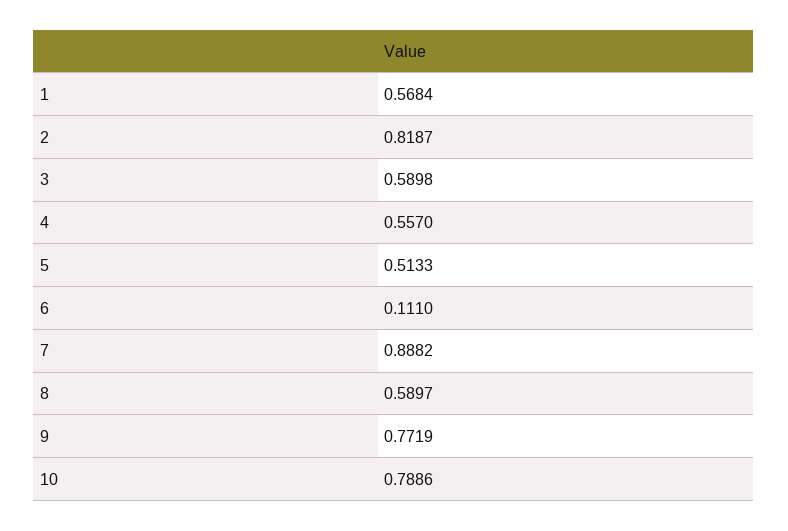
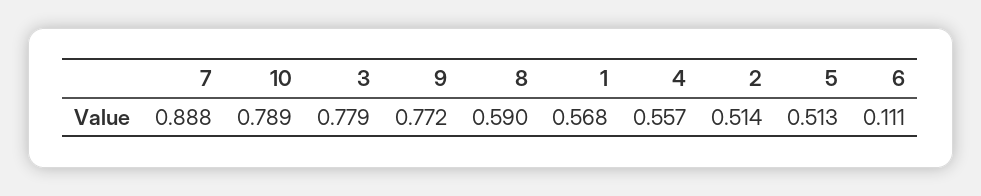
2: 0.8187 -> 0.514
3: 0.5898 -> 0.779

